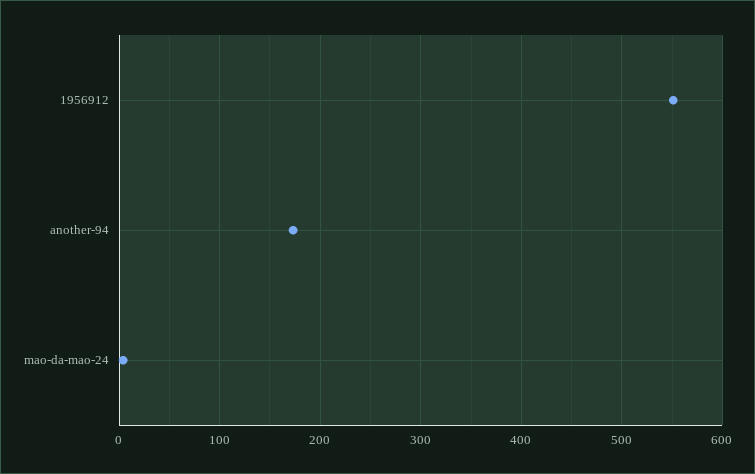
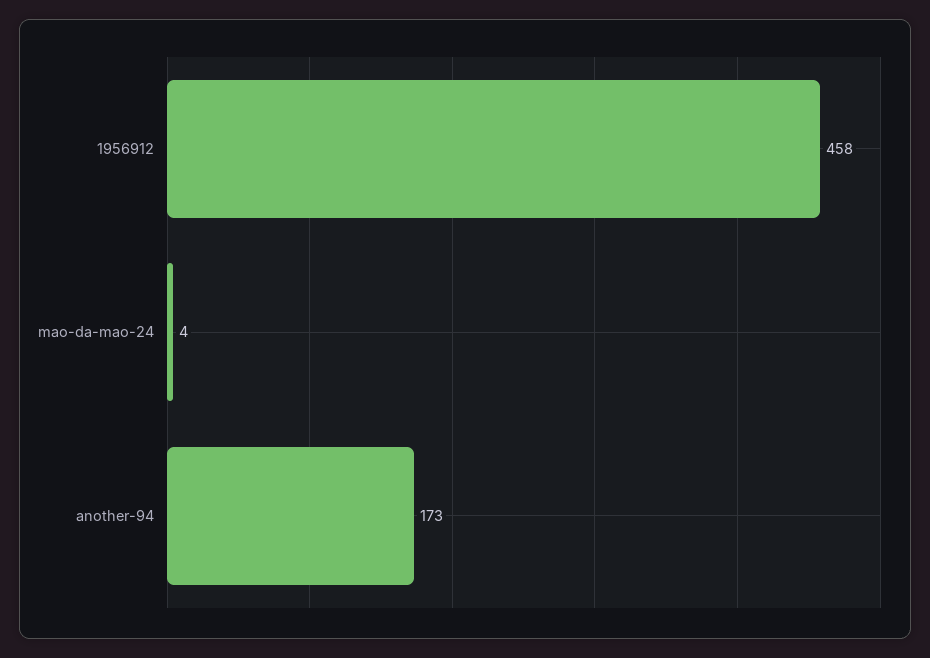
1956912: 550 -> 458

